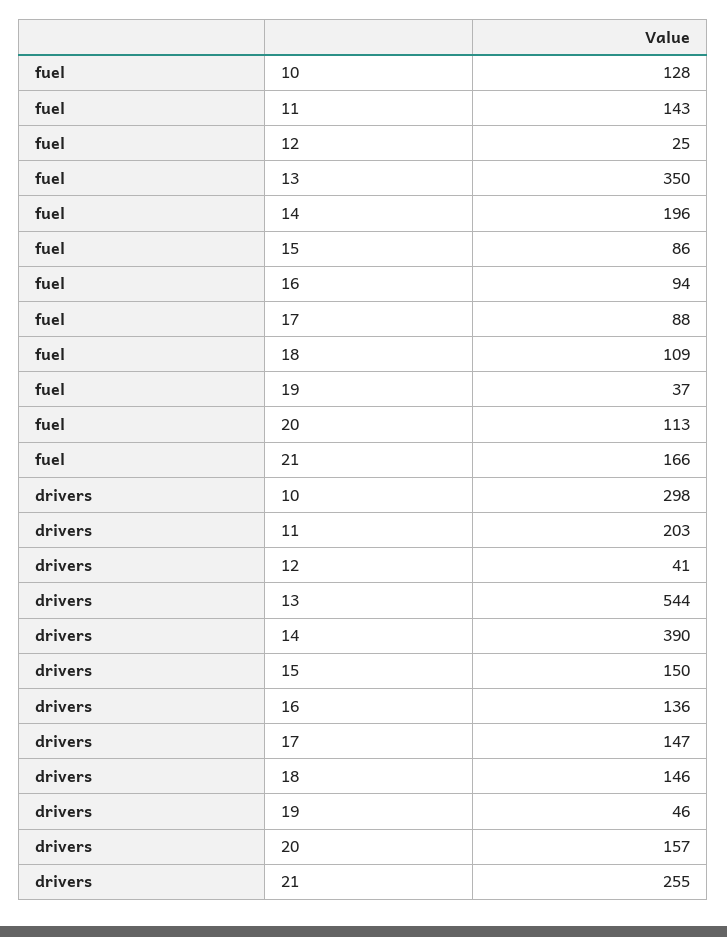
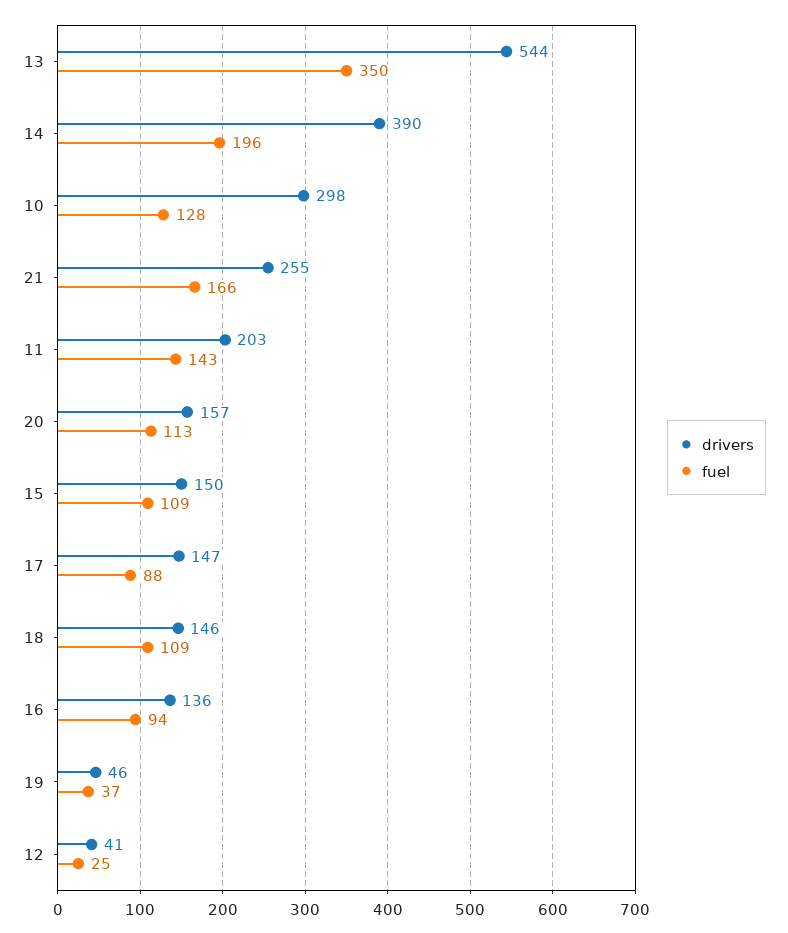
fuel, 15: 86 -> 109

